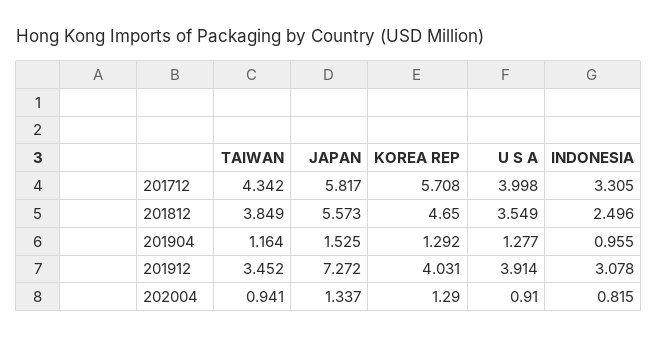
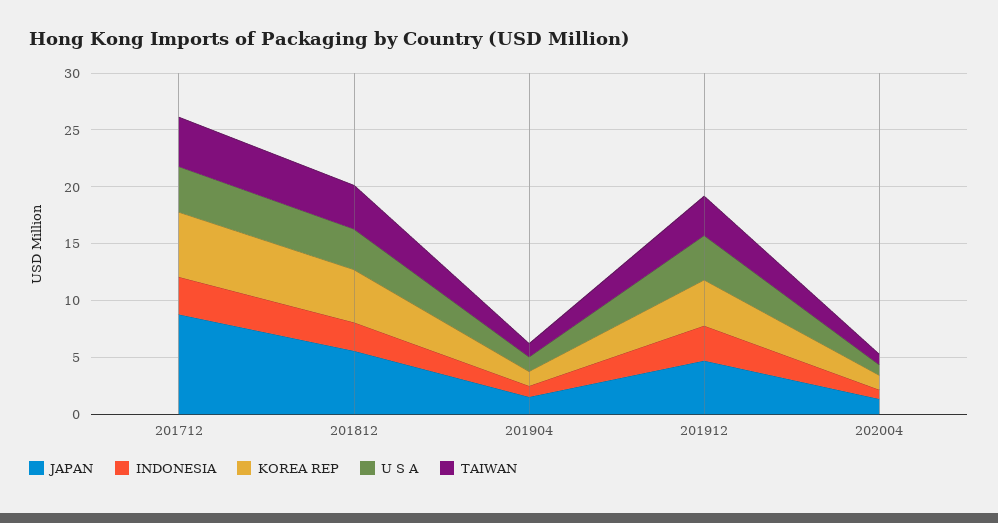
JAPAN, 201712: 5.817 -> 9
JAPAN, 201912: 7.272 -> 5

